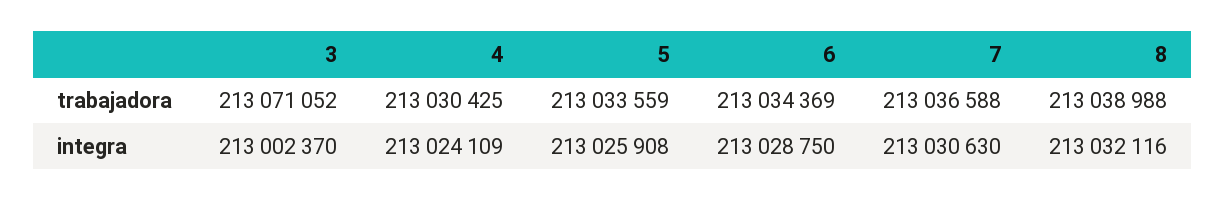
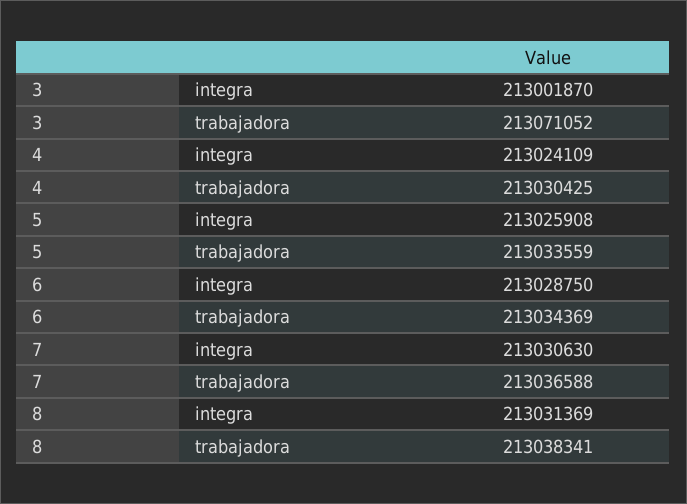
8, trabajadora: 213038988 -> 213038341
3, integra: 213002370 -> 213001870
8, integra: 213032116 -> 213031369

